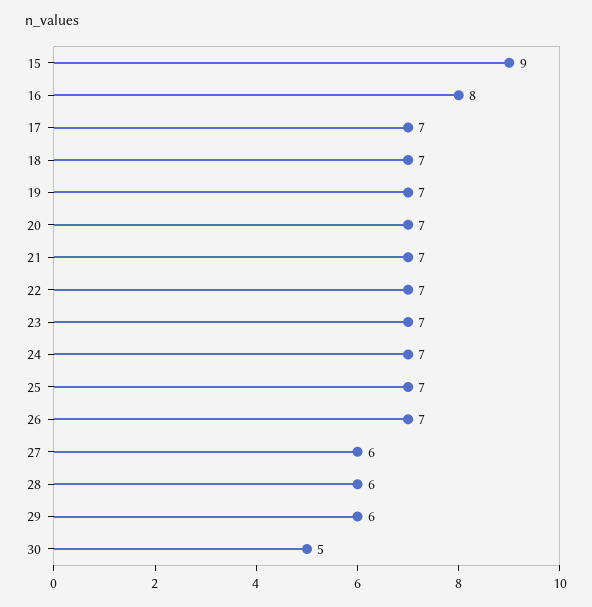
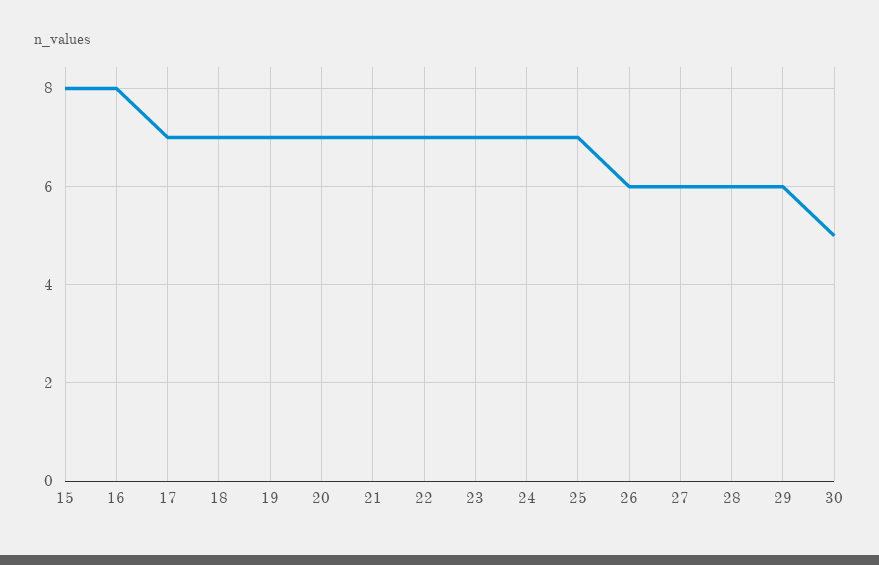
15: 9 -> 8
26: 7 -> 6

